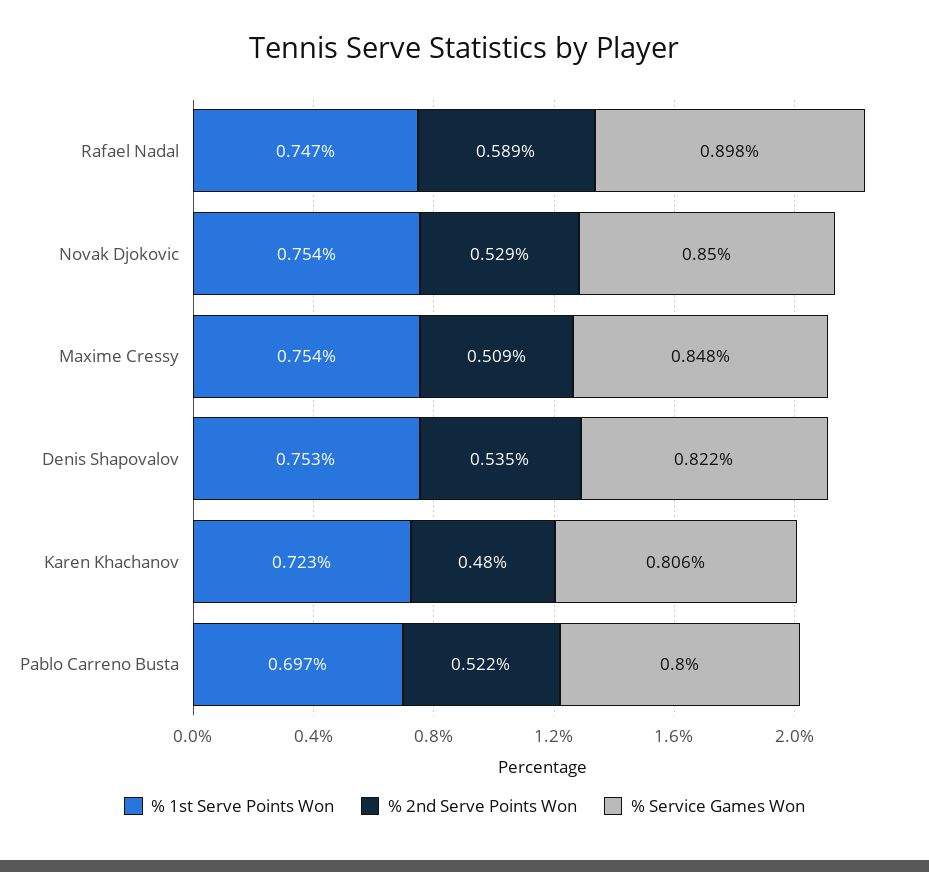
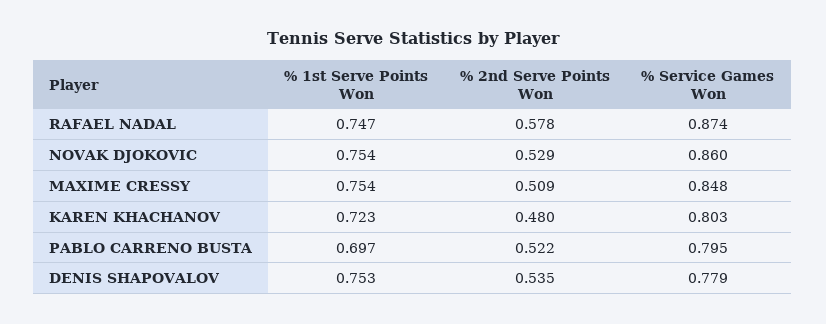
% 2nd Serve Points Won, Rafael Nadal: 0.589 -> 0.578
% Service Games Won, Rafael Nadal: 0.898 -> 0.874
% Service Games Won, Novak Djokovic: 0.85 -> 0.86
% Service Games Won, Denis Shapovalov: 0.822 -> 0.779
% Service Games Won, Karen Khachanov: 0.806 -> 0.803
% Service Games Won, Pablo Carreno Busta: 0.8 -> 0.795

